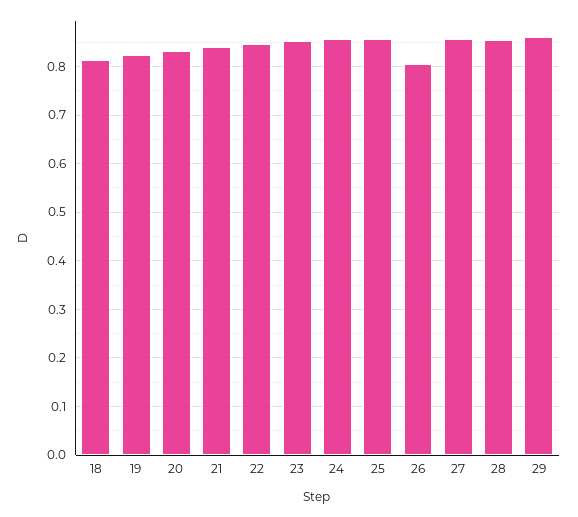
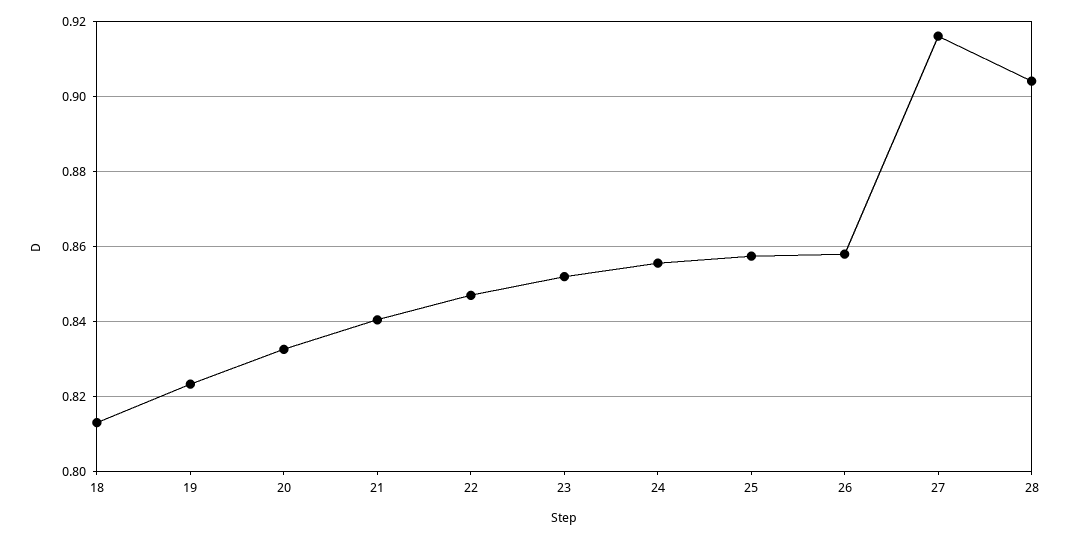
26: 0.8 -> 0.858
27: 0.86 -> 0.916
28: 0.86 -> 0.904
29: 0.86 -> none

